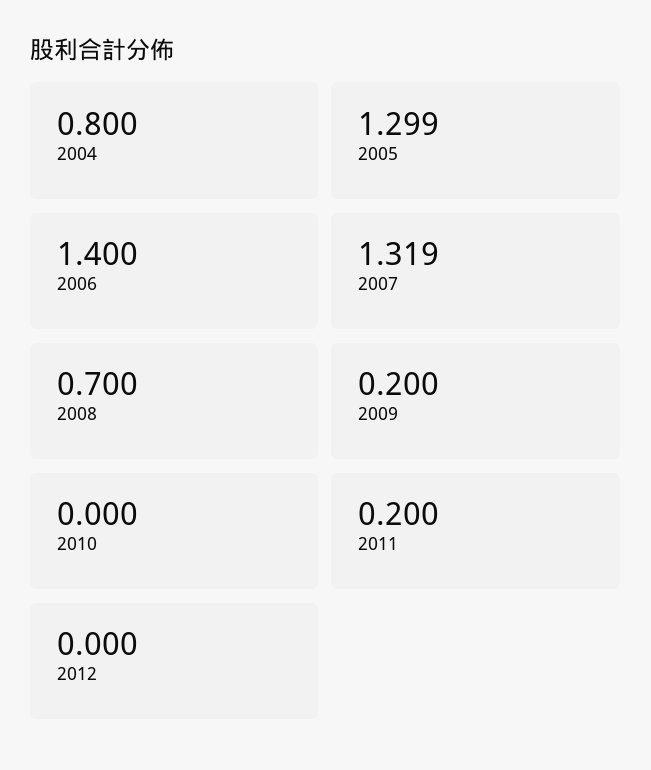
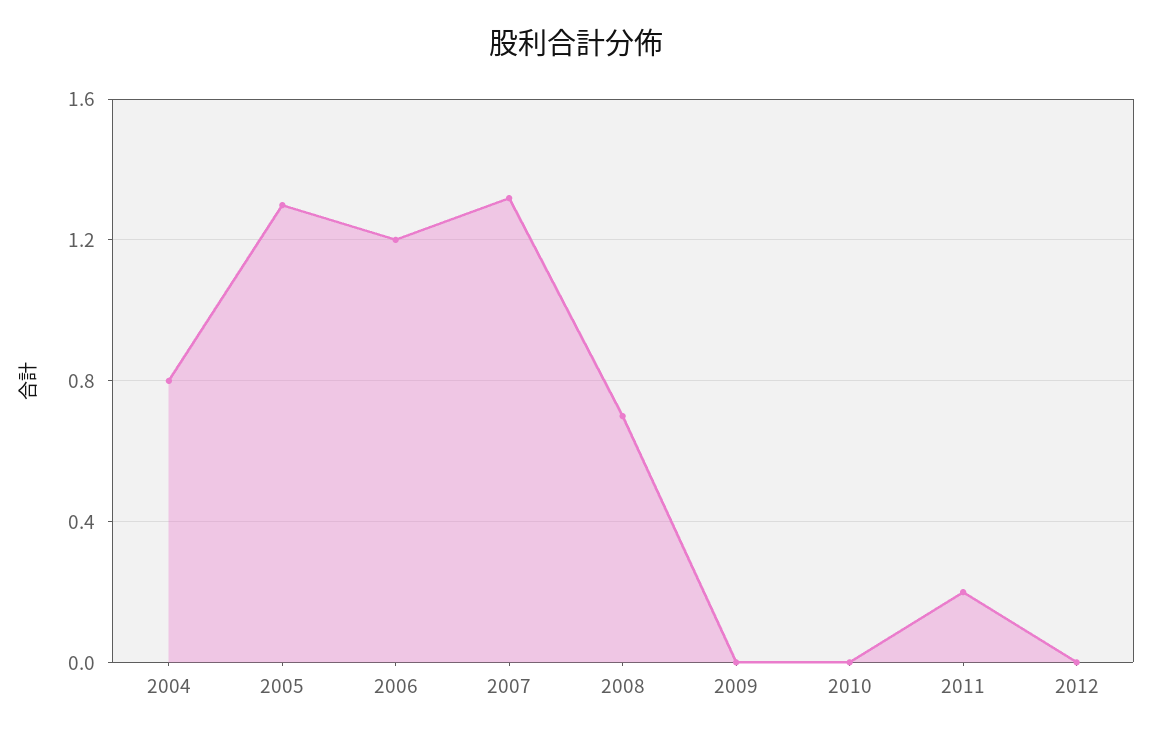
2006: 1.4 -> 1.2
2009: 0.2 -> 0

